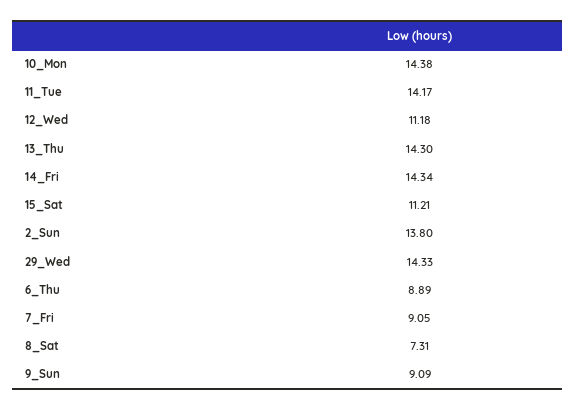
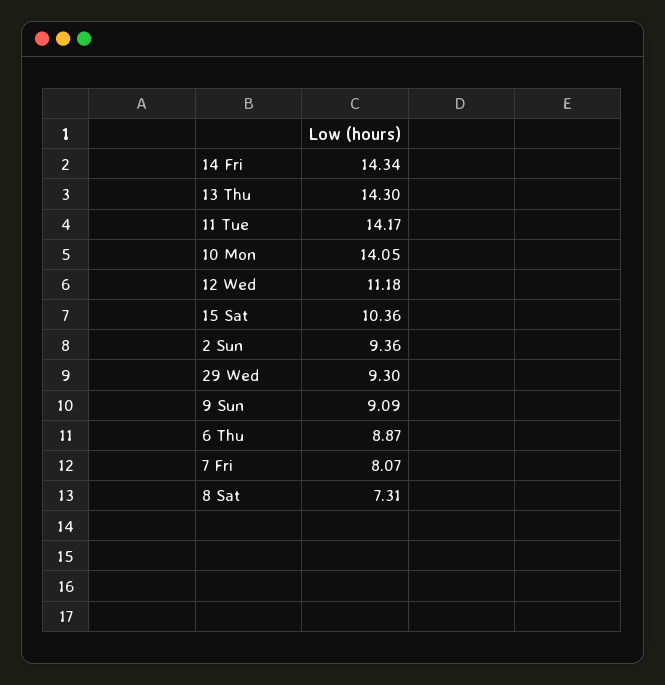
10_Mon: 14.38 -> 14.05
15_Sat: 11.21 -> 10.36
2_Sun: 13.8 -> 9.36
29_Wed: 14.33 -> 9.3
6_Thu: 8.89 -> 8.87
7_Fri: 9.05 -> 8.07

